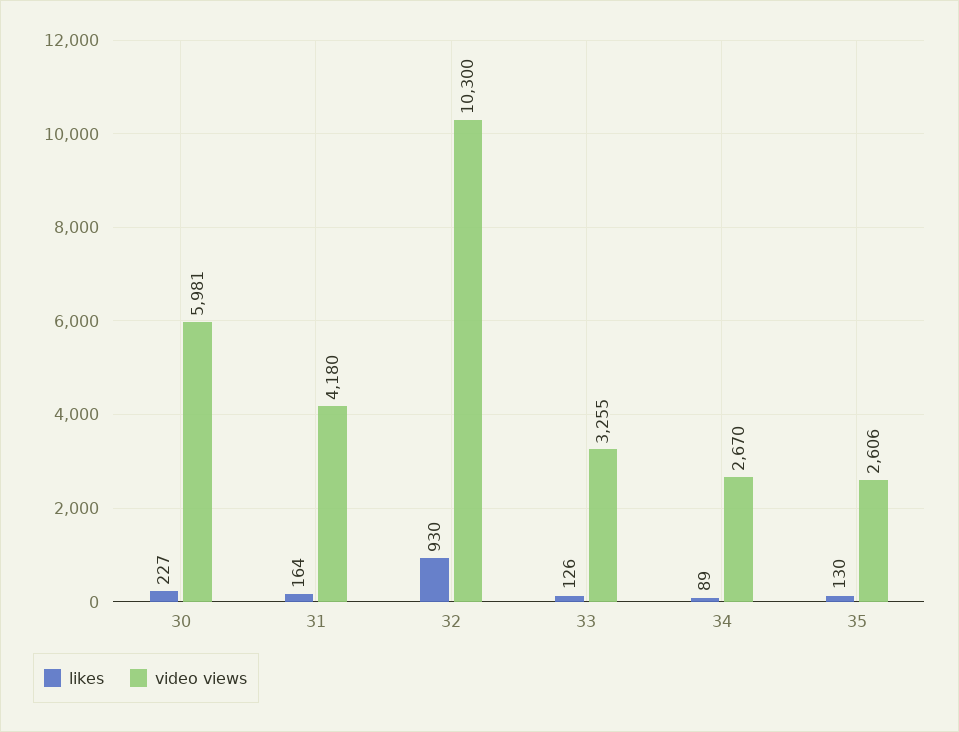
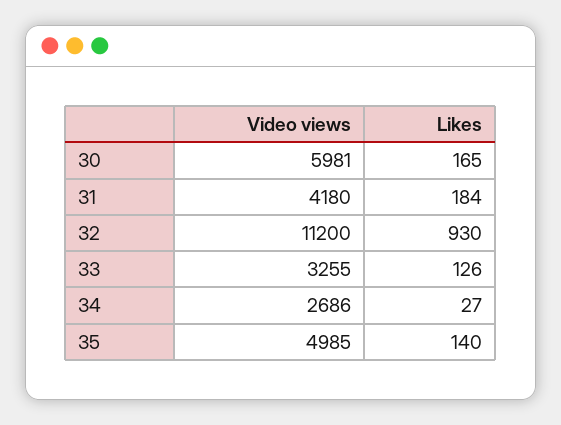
likes, 30: 227 -> 165
likes, 31: 164 -> 184
video views, 32: 10300 -> 11200
likes, 34: 89 -> 27
video views, 34: 2670 -> 2686
likes, 35: 130 -> 140
video views, 35: 2606 -> 4985

